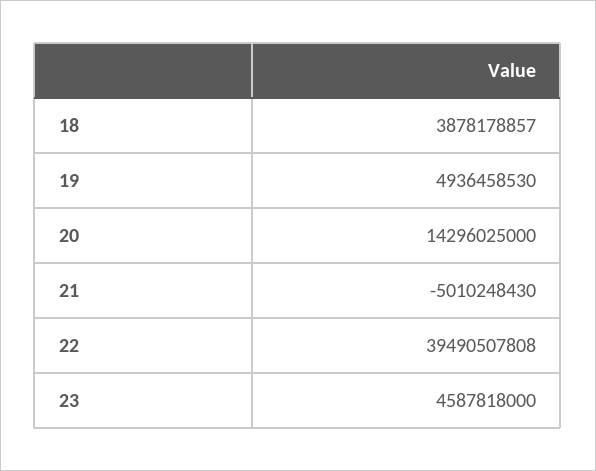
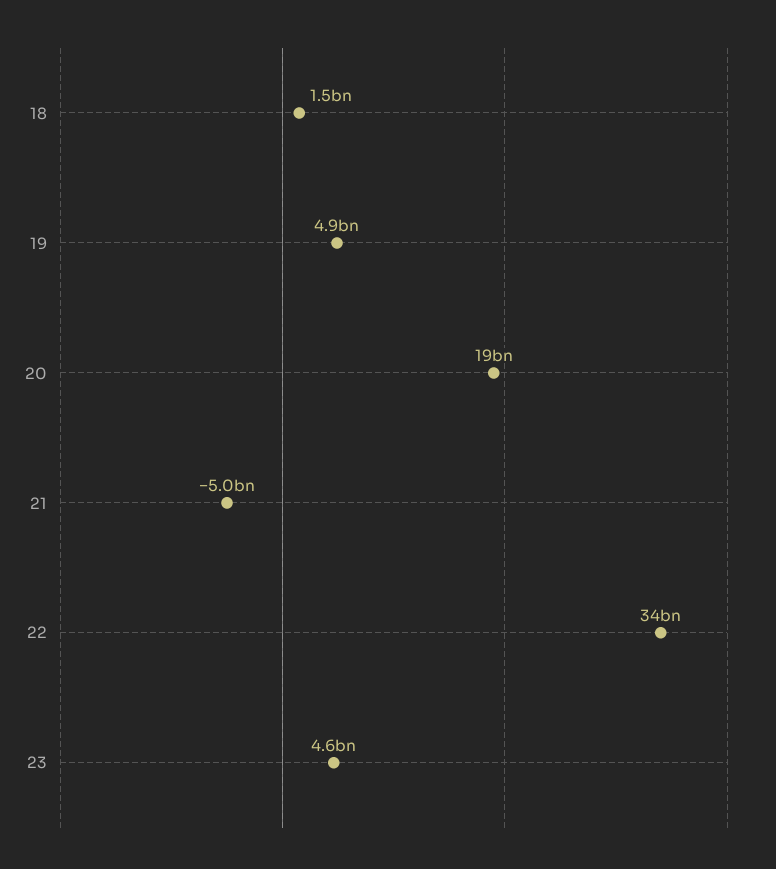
18: 3878178857 -> 1500000000
20: 14296025000 -> 19000000000
22: 39490507808 -> 34000000000

